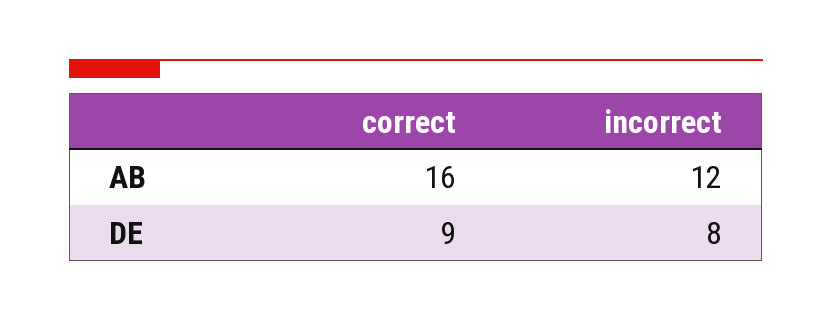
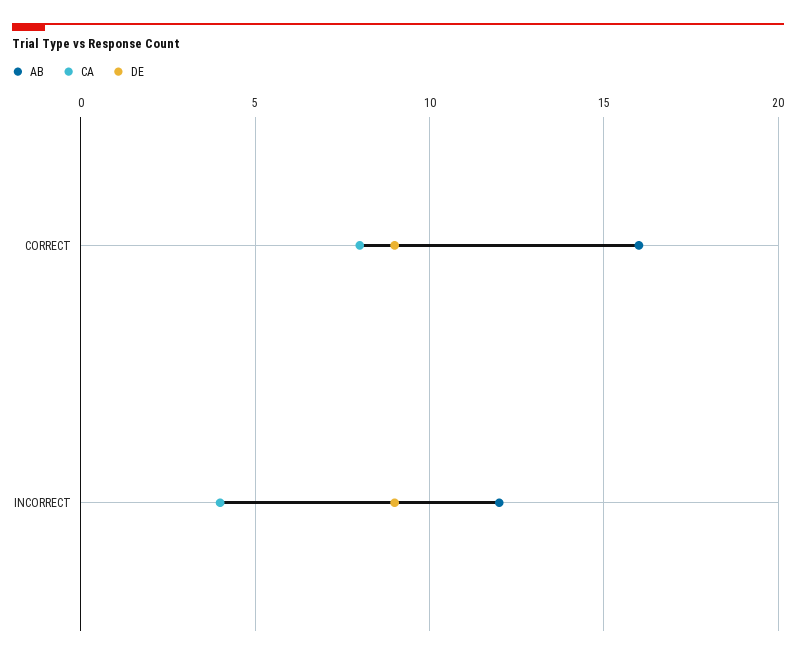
DE, incorrect: 8 -> 9
CA, correct: none -> 8
CA, incorrect: none -> 4

